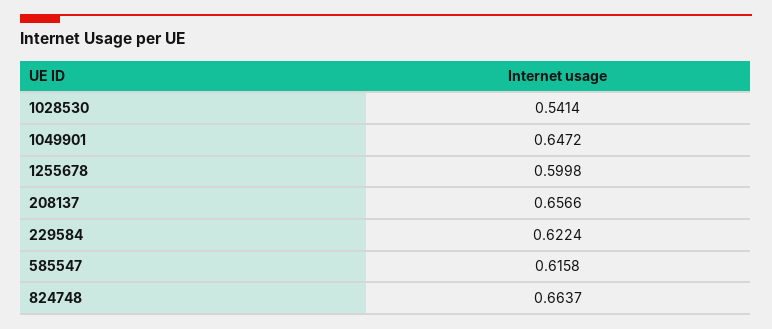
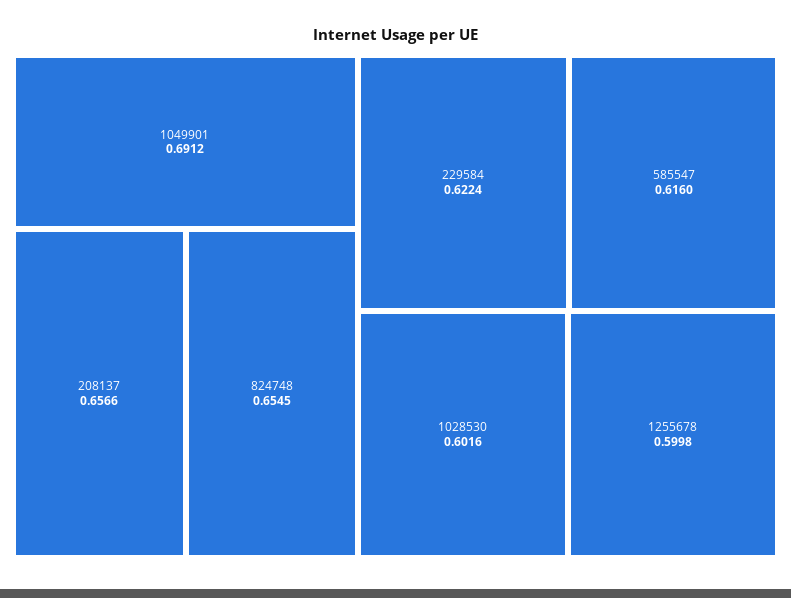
1028530: 0.5414 -> 0.6016
1049901: 0.6472 -> 0.6912
585547: 0.6158 -> 0.616
824748: 0.6637 -> 0.6545

